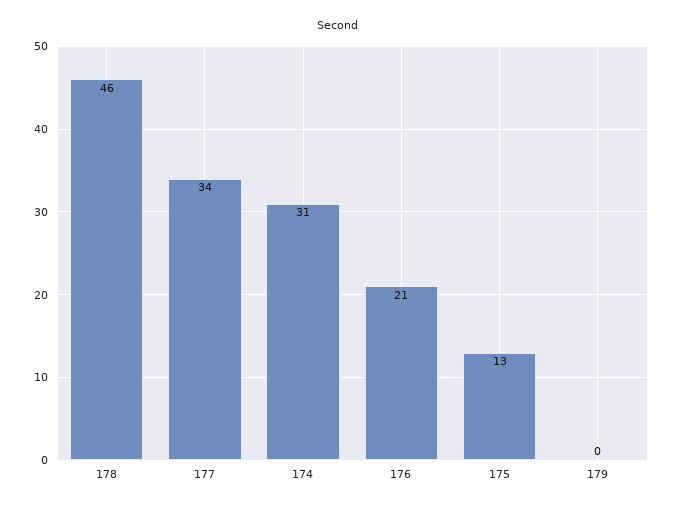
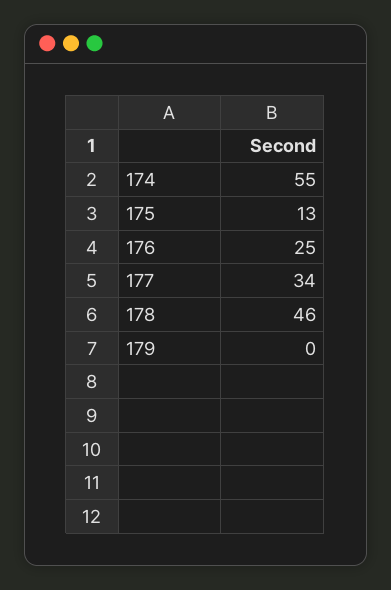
174: 31 -> 55
176: 21 -> 25

